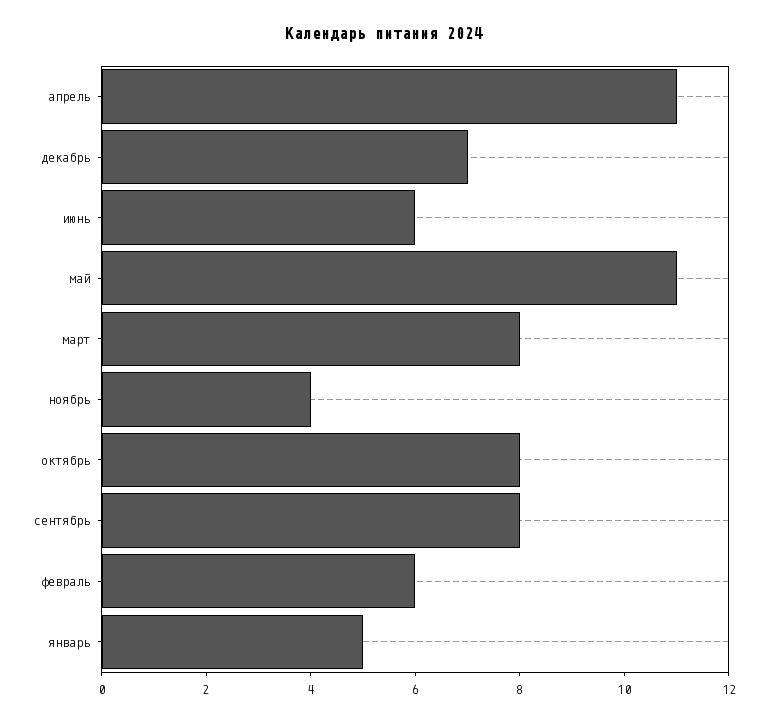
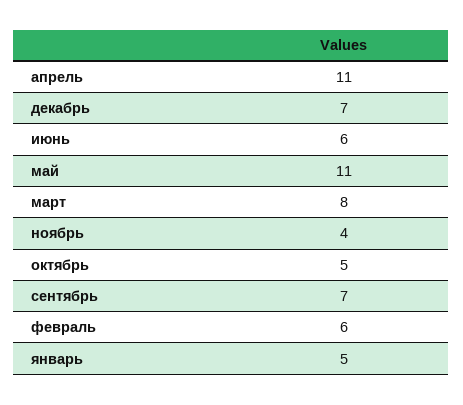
октябрь: 8 -> 5
сентябрь: 8 -> 7

